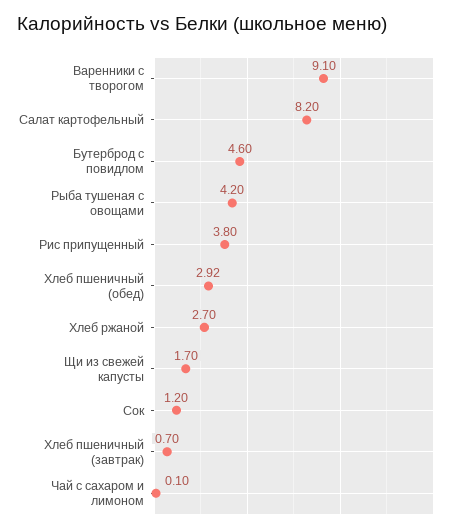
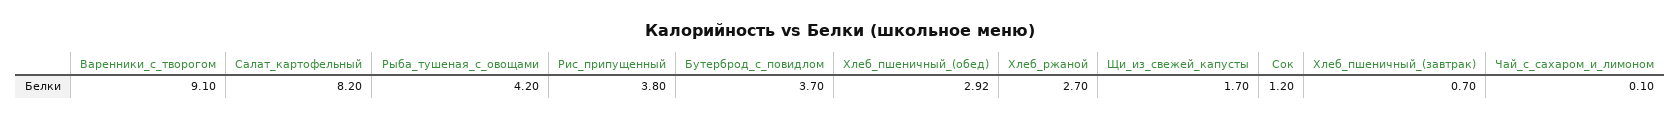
Бутерброд с повидлом: 4.6 -> 3.7

